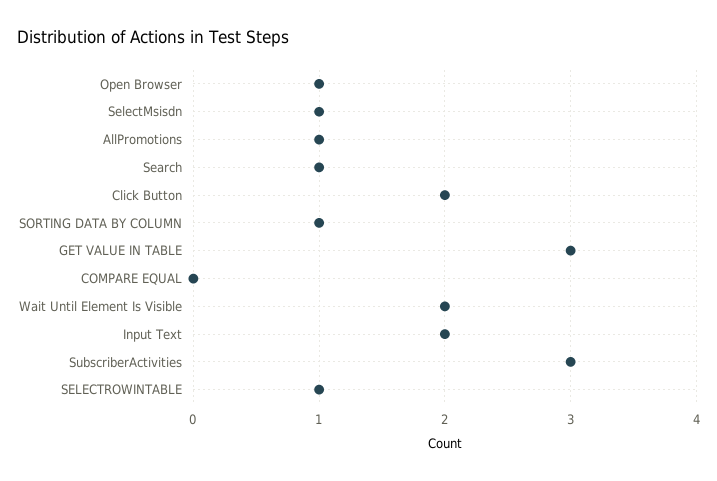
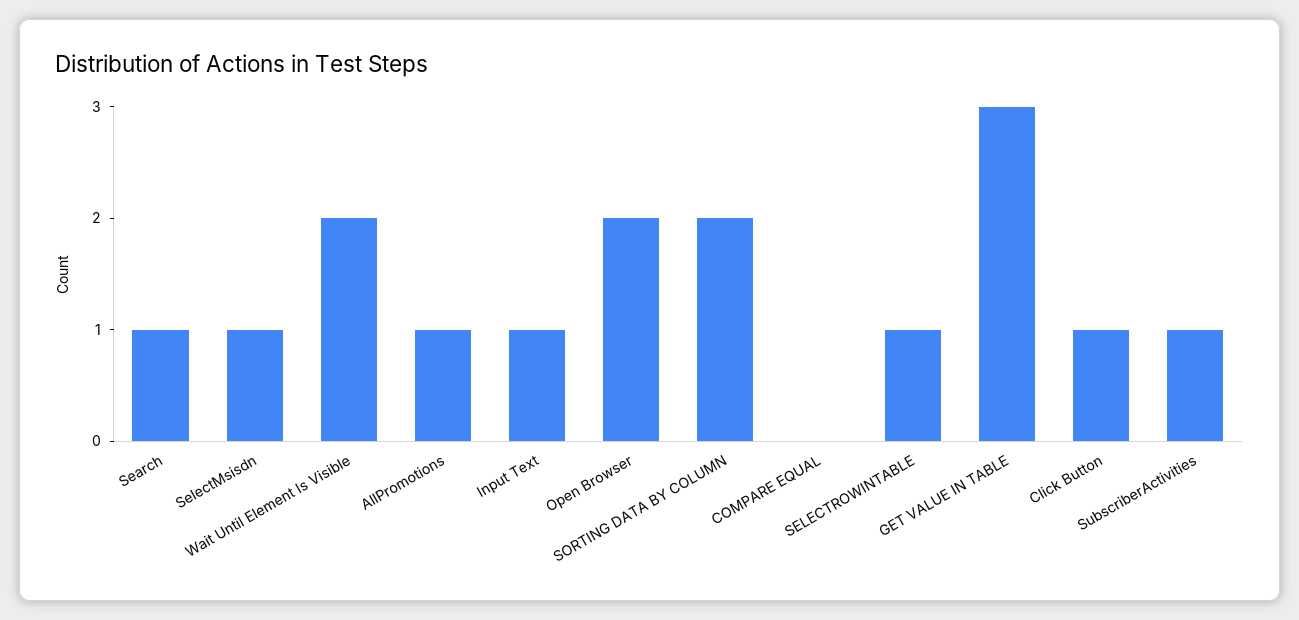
Open Browser: 1 -> 2
Click Button: 2 -> 1
SORTING DATA BY COLUMN: 1 -> 2
Input Text: 2 -> 1
SubscriberActivities: 3 -> 1

